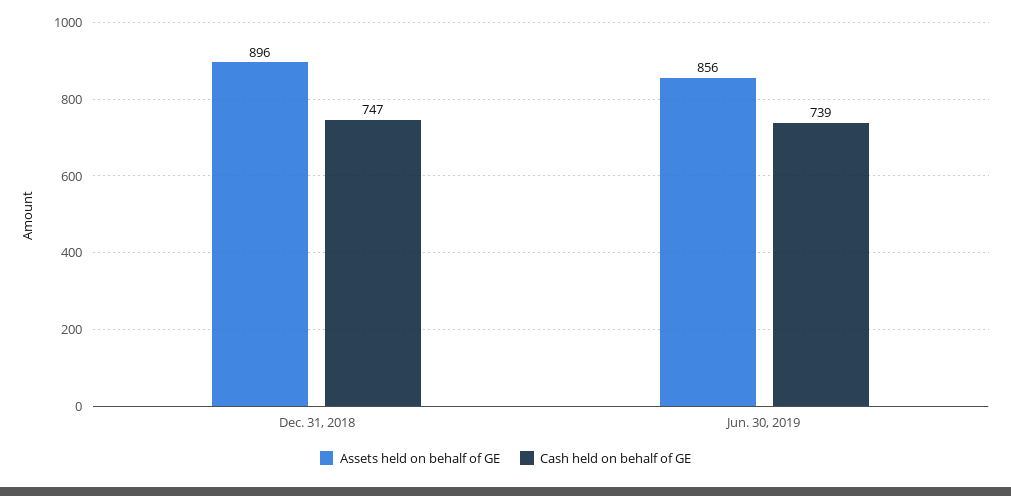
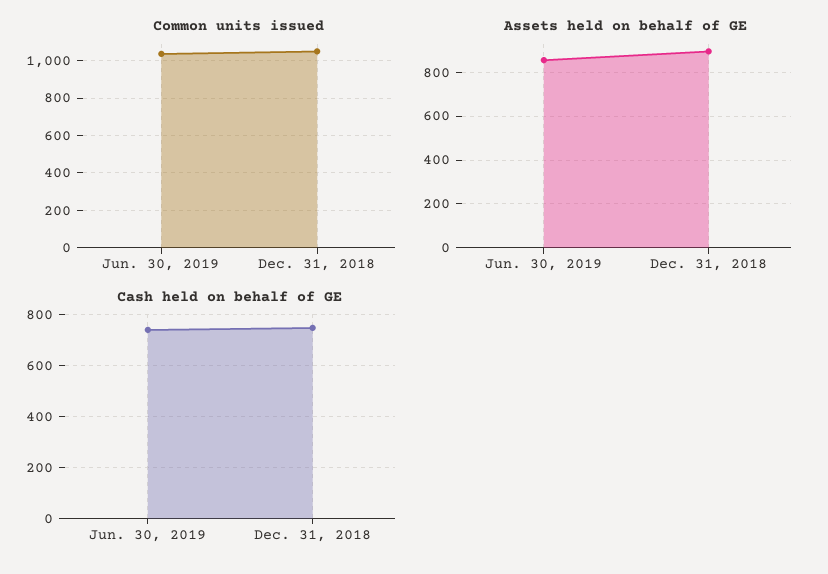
Common units issued, Jun. 30, 2019: none -> 1050
Common units issued, Dec. 31, 2018: none -> 1050

